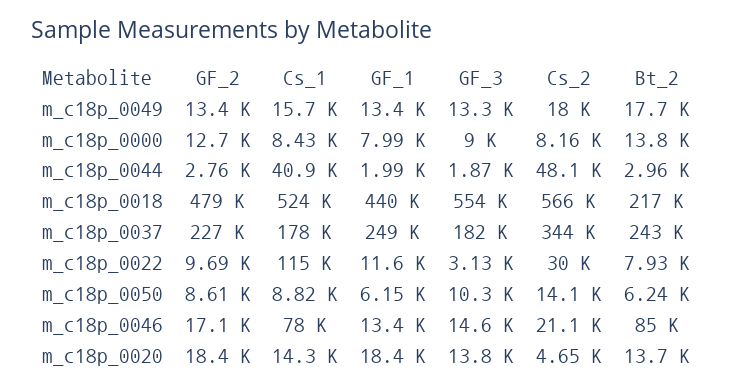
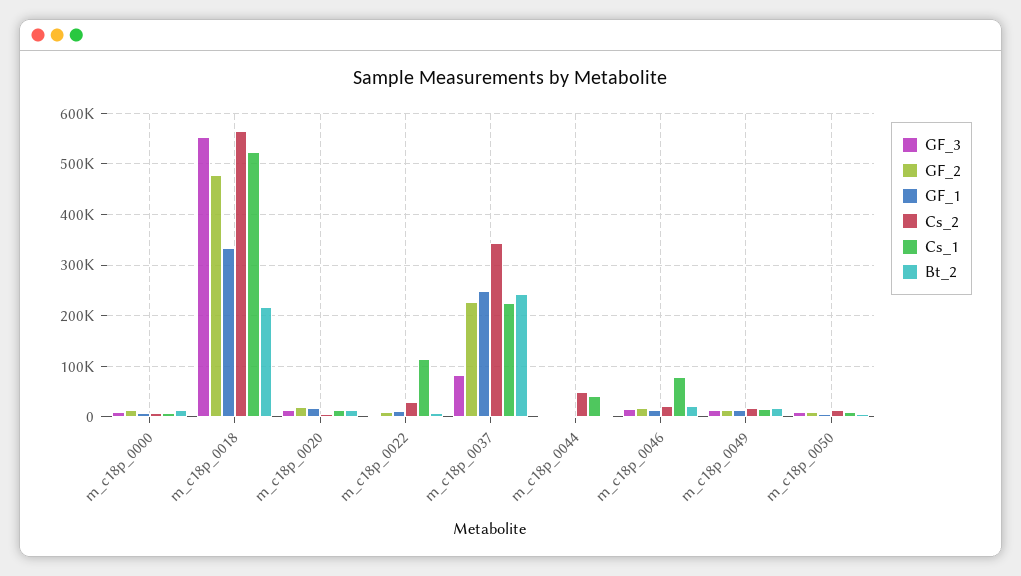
GF_1, m_c18p_0018: 440000 -> 340000
Cs_1, m_c18p_0037: 178000 -> 220000
GF_3, m_c18p_0037: 182000 -> 80000
Bt_2, m_c18p_0046: 85000 -> 20000

